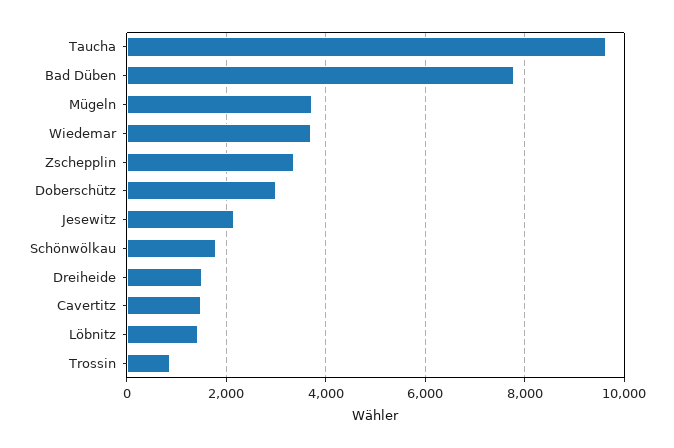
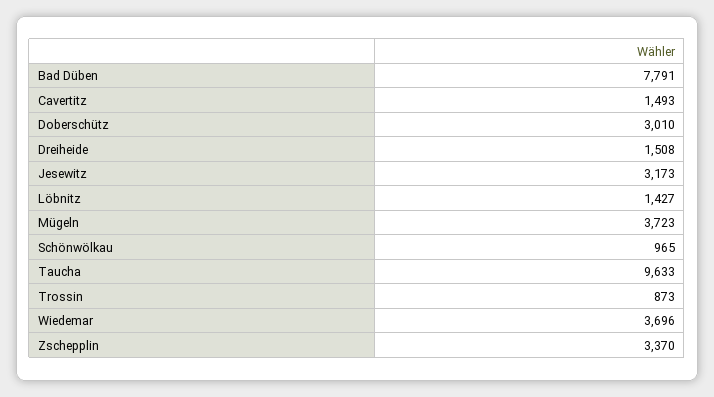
Jesewitz: 2200 -> 3173
Schönwölkau: 1800 -> 965

